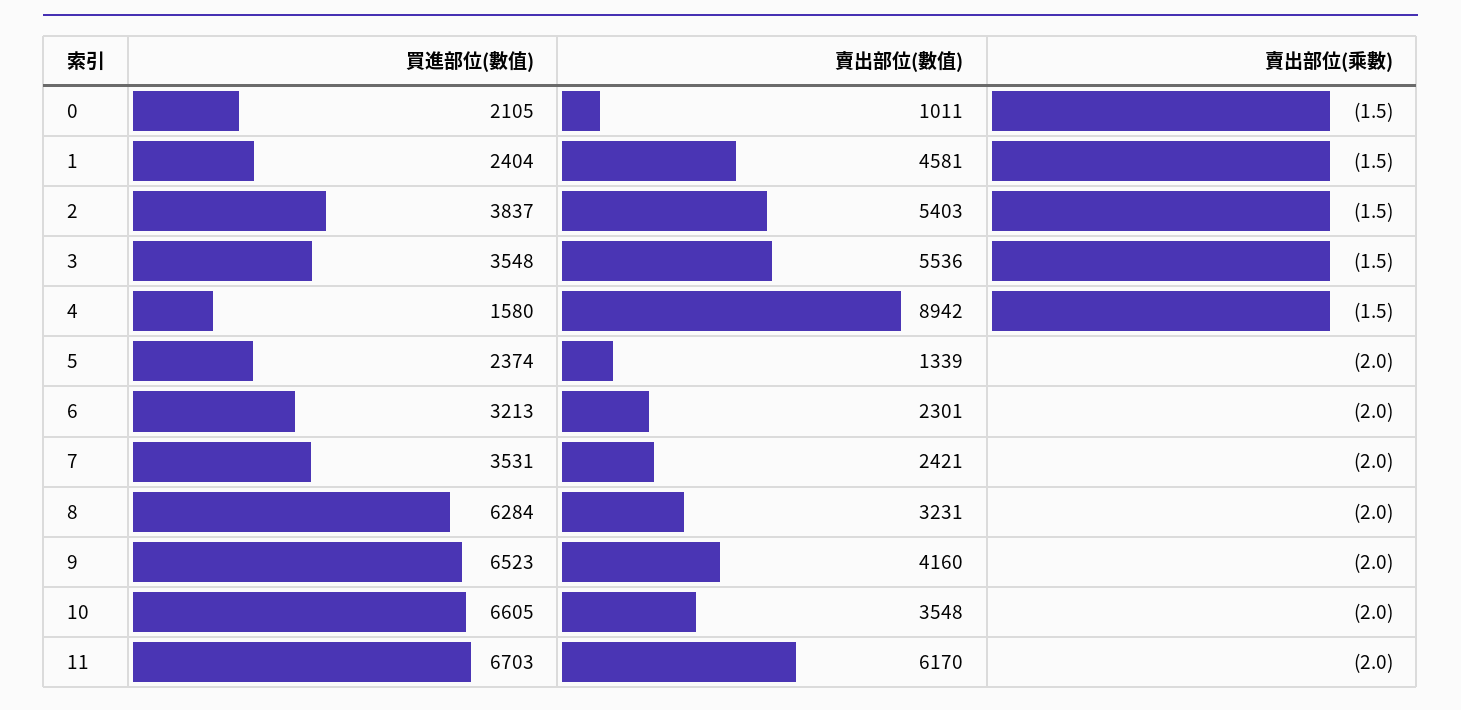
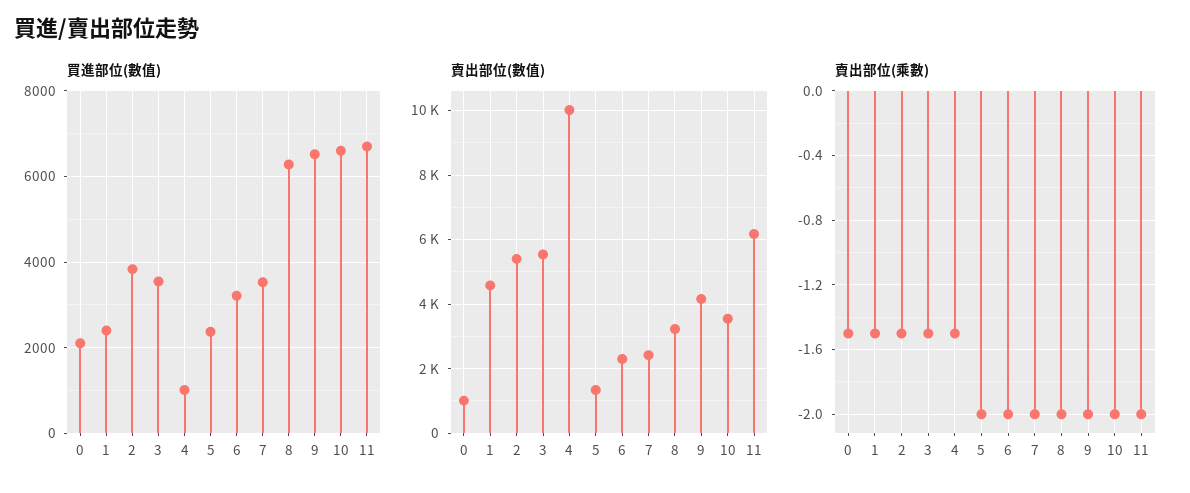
買進部位(數值), 4: 1580 -> 1000
賣出部位(數值), 4: 8942 -> 10000

